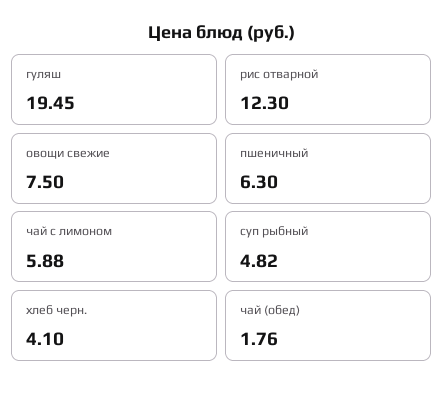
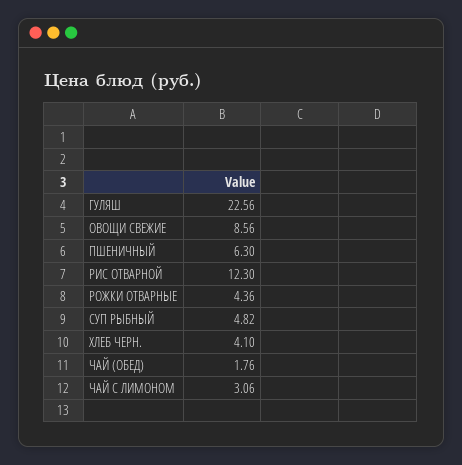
гуляш: 19.45 -> 22.56
овощи свежие: 7.5 -> 8.56
чай с лимоном: 5.88 -> 3.06
РОЖКИ ОТВАРНЫЕ: none -> 4.36

